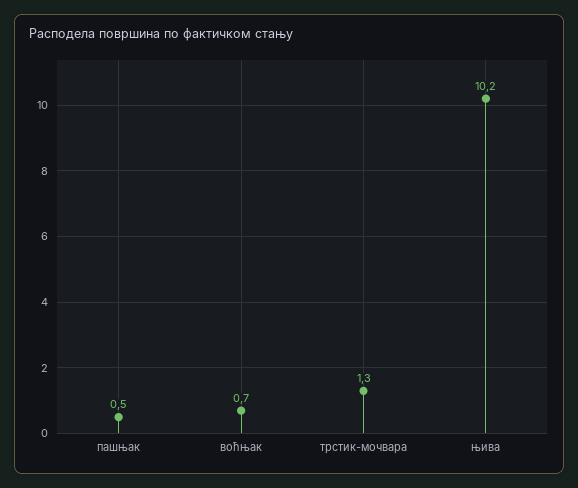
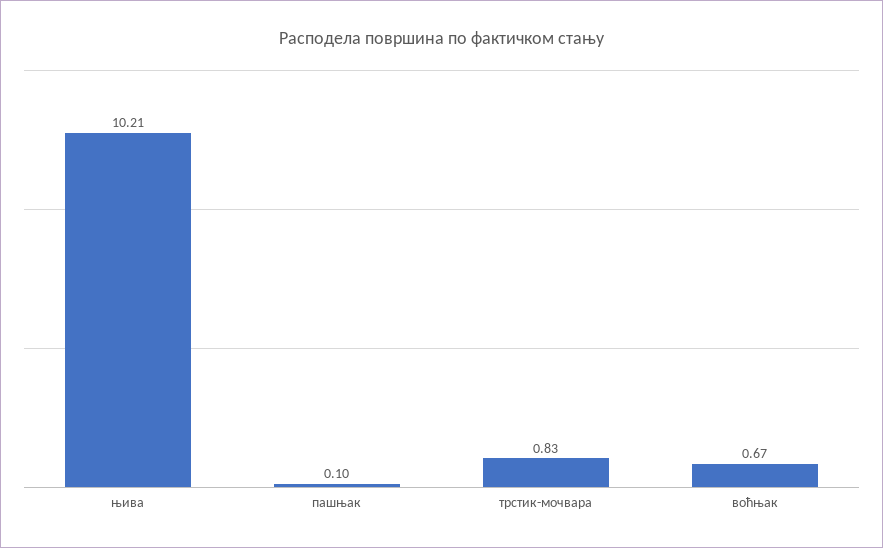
пашњак: 0.5 -> 0.1
трстик-мочвара: 1.3 -> 0.83

